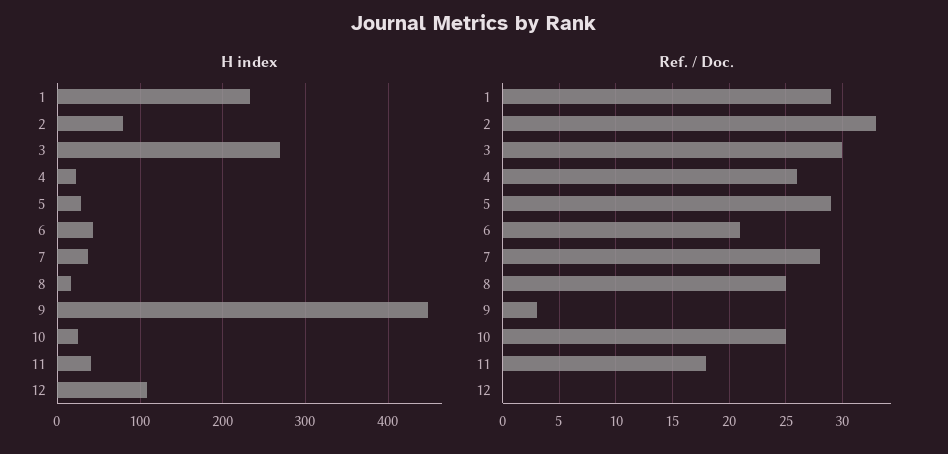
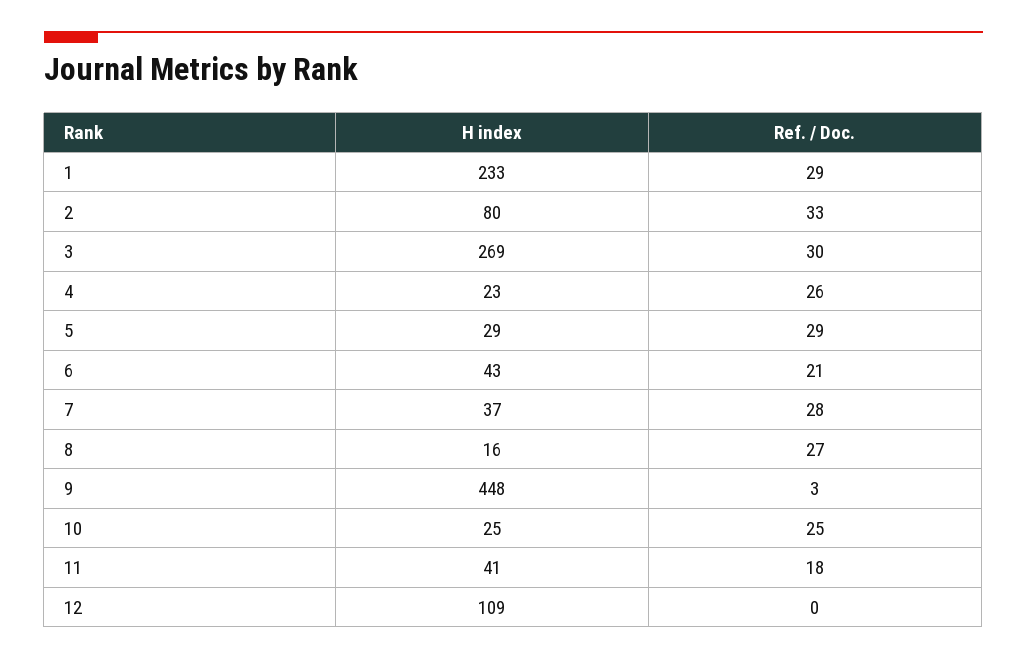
Ref. / Doc., 8: 25 -> 27

